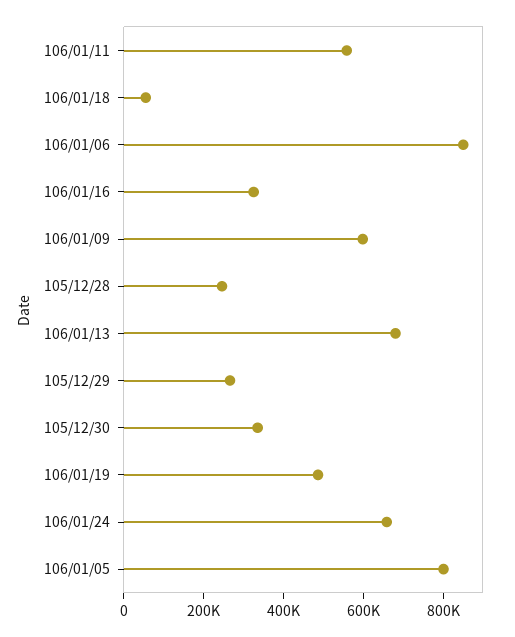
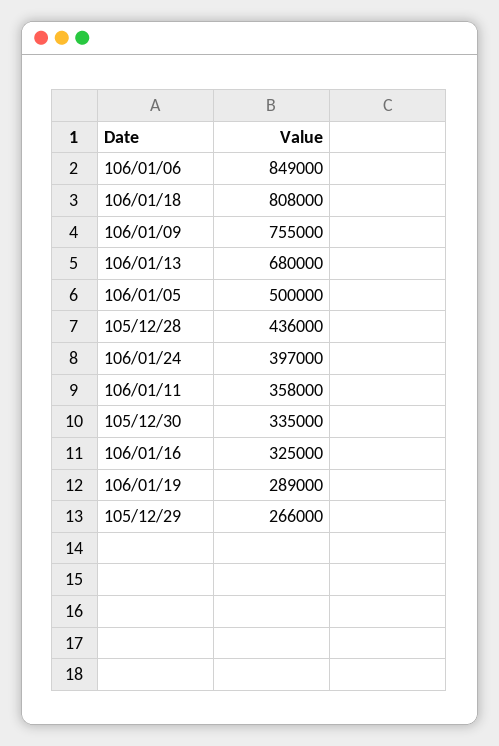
106/01/11: 550000 -> 358000
106/01/18: 50000 -> 808000
106/01/09: 600000 -> 755000
105/12/28: 250000 -> 436000
106/01/19: 500000 -> 289000
106/01/24: 650000 -> 397000
106/01/05: 800000 -> 500000

